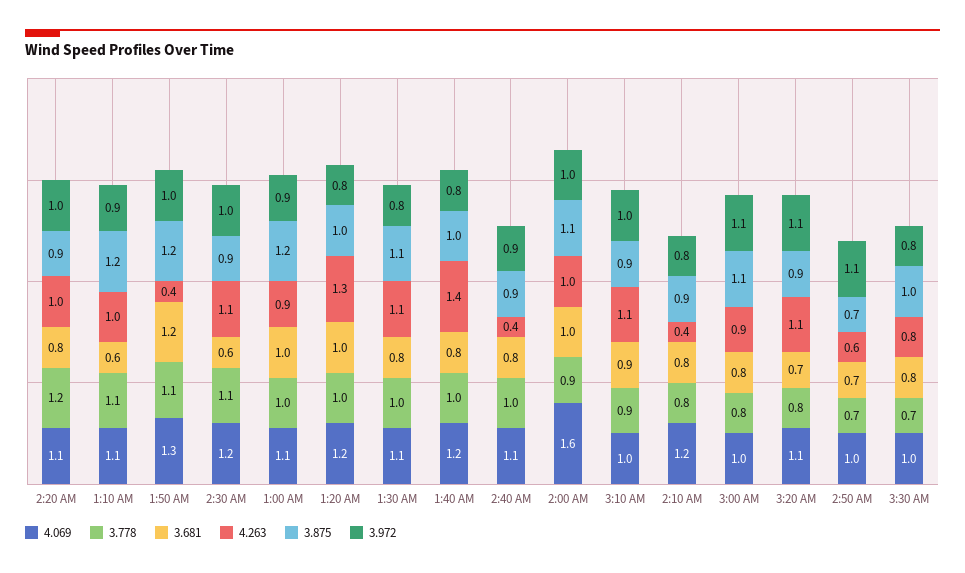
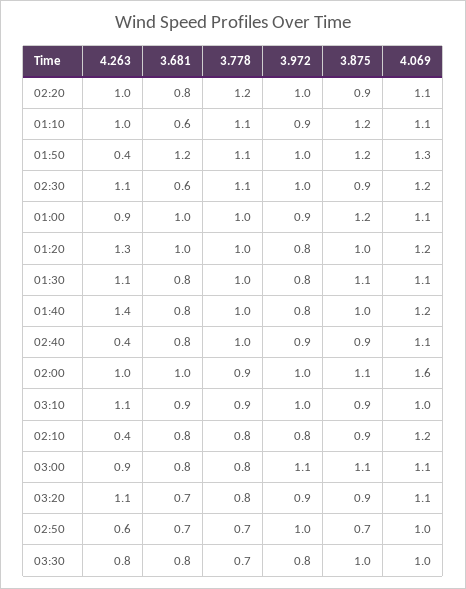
4.069, 3:00 AM: 1 -> 1.1
3.972, 3:20 AM: 1.1 -> 0.9
3.972, 2:50 AM: 1.1 -> 1

